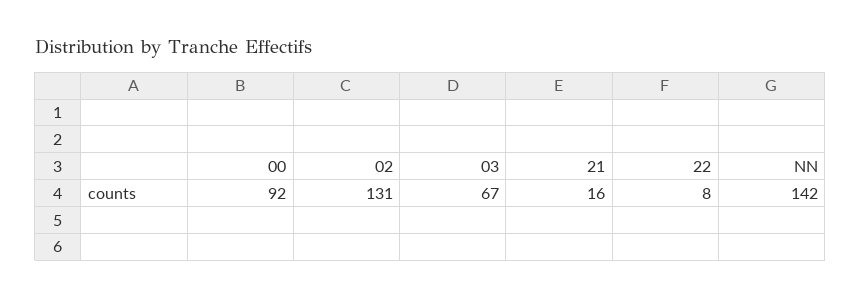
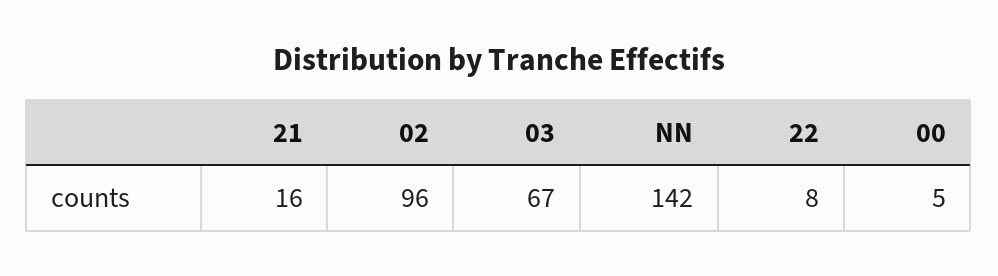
00: 92 -> 5
02: 131 -> 96

